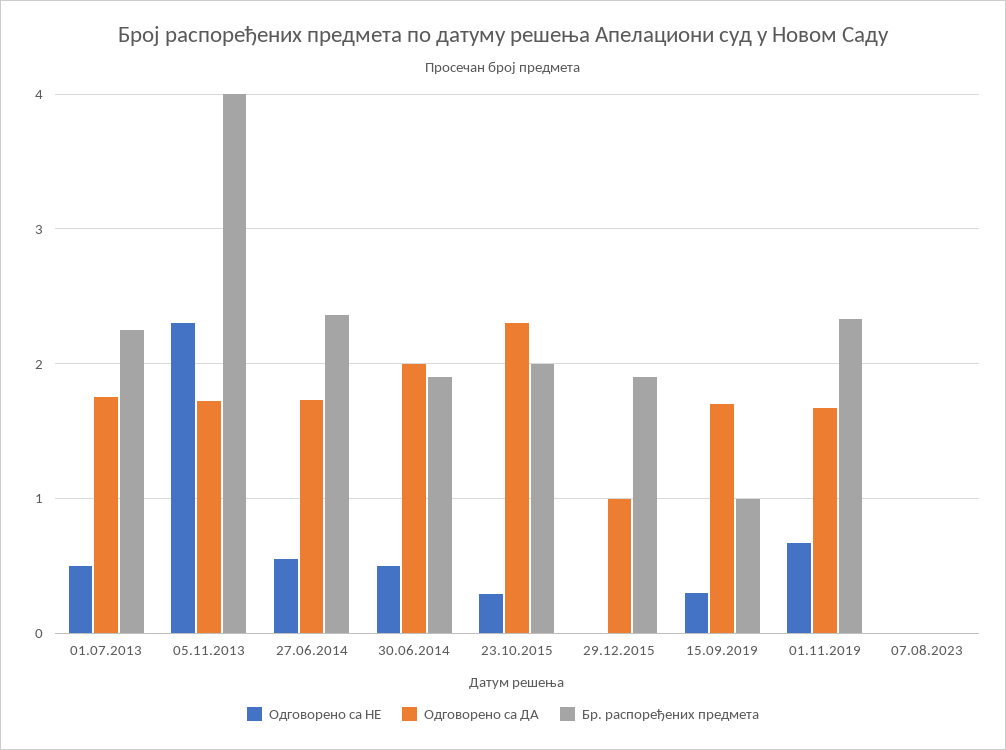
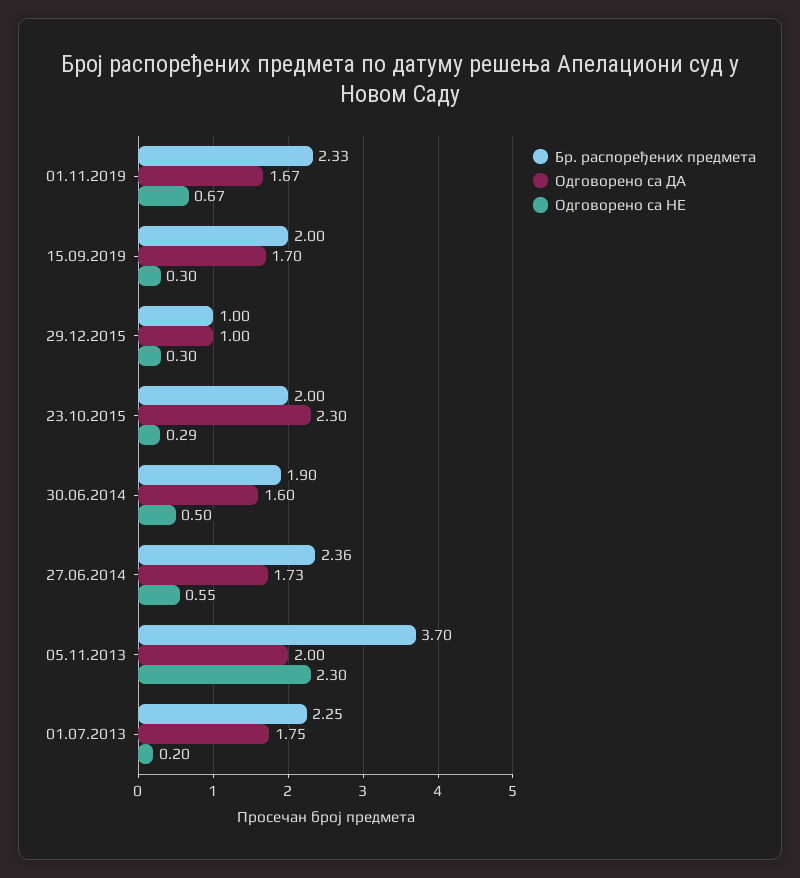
Одговорено са НЕ, 01.07.2013: 0.5 -> 0.2
Одговорено са ДА, 05.11.2013: 1.7 -> 2
Бр. распоређених предмета, 05.11.2013: 4 -> 3.7
Одговорено са ДА, 30.06.2014: 2 -> 1.6
Одговорено са НЕ, 29.12.2015: 0 -> 0.3
Бр. распоређених предмета, 29.12.2015: 1.9 -> 1
Бр. распоређених предмета, 15.09.2019: 1 -> 2
Одговорено са НЕ, 07.08.2023: 0 -> none
Одговорено са ДА, 07.08.2023: 0 -> none
Бр. распоређених предмета, 07.08.2023: 0 -> none

